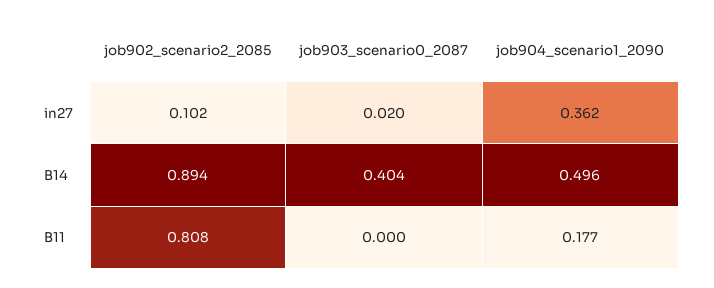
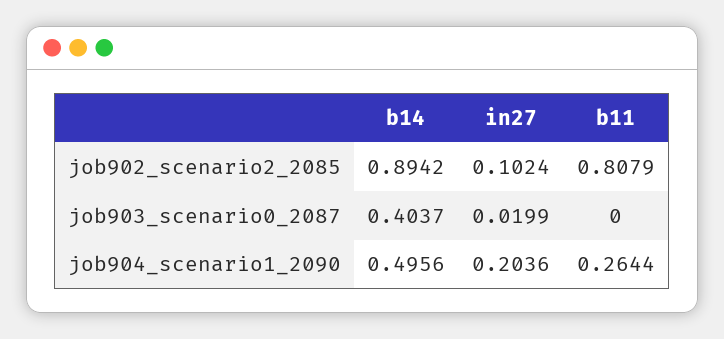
job904_scenario1_2090, in27: 0.362 -> 0.2036
job904_scenario1_2090, B11: 0.177 -> 0.2644

